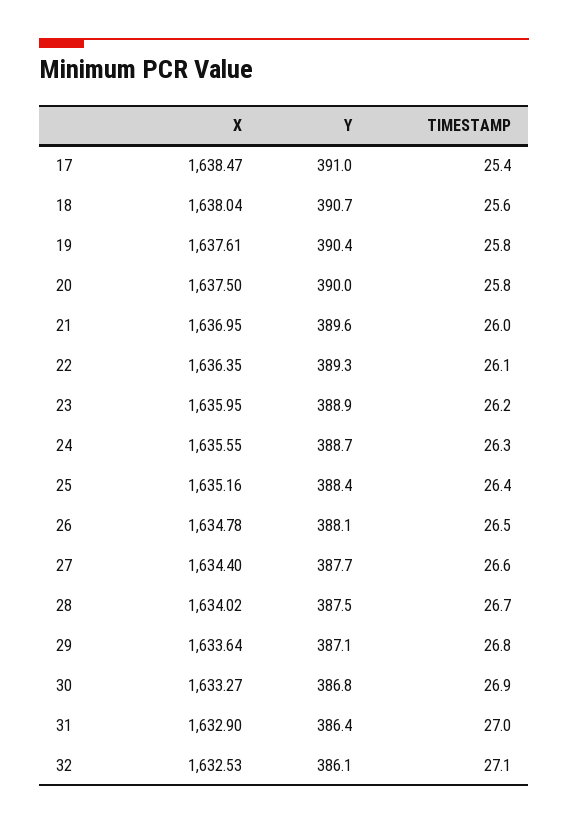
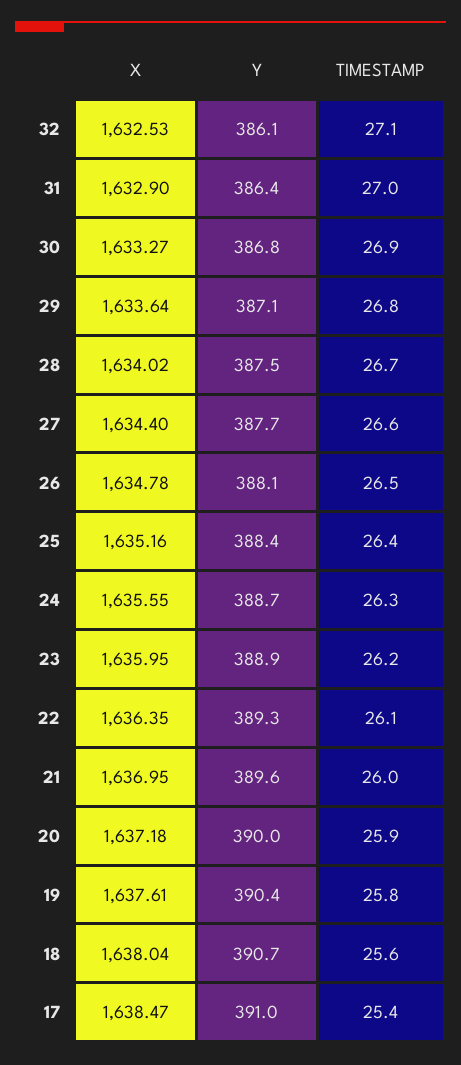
X, 20: 1637.5 -> 1637.18
TIMESTAMP, 20: 25.8 -> 25.9

